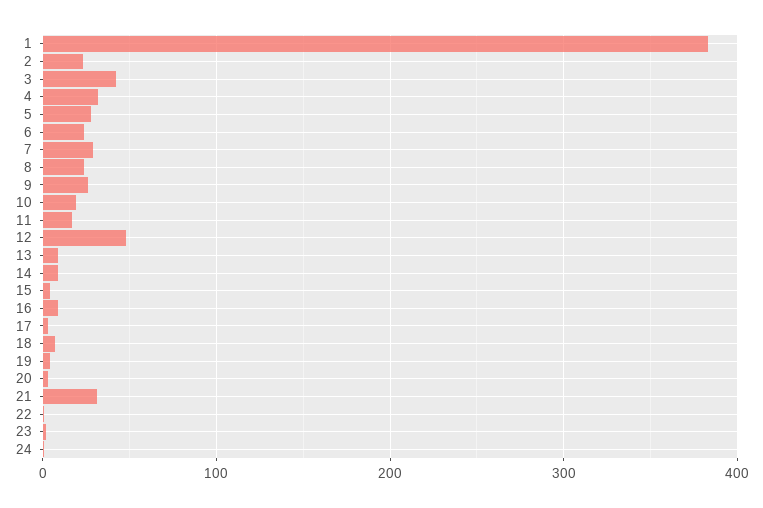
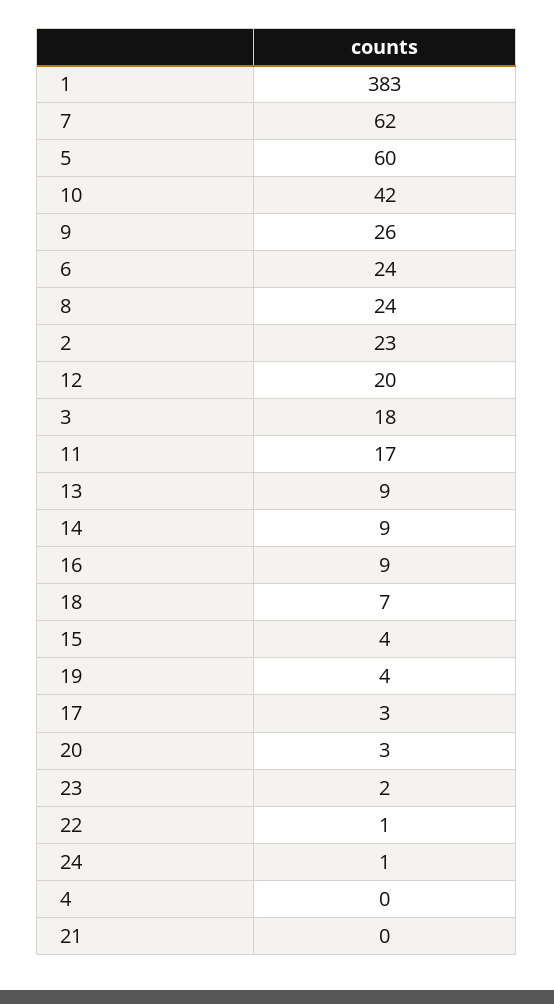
3: 40 -> 18
4: 30 -> 0
5: 30 -> 60
7: 30 -> 62
10: 20 -> 42
12: 50 -> 20
21: 30 -> 0

